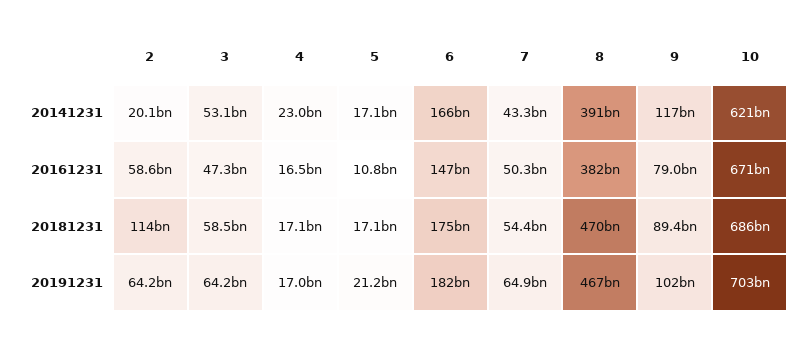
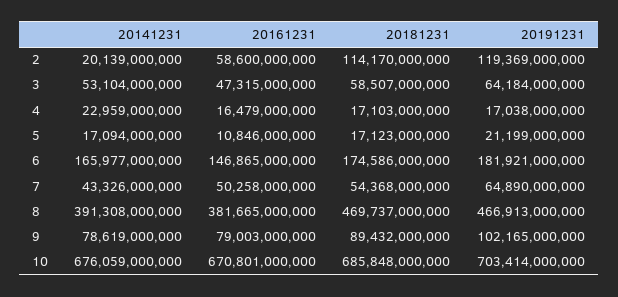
9, 20141231: 117000000000 -> 78619000000
10, 20141231: 621000000000 -> 676059000000
2, 20191231: 64200000000 -> 119369000000

